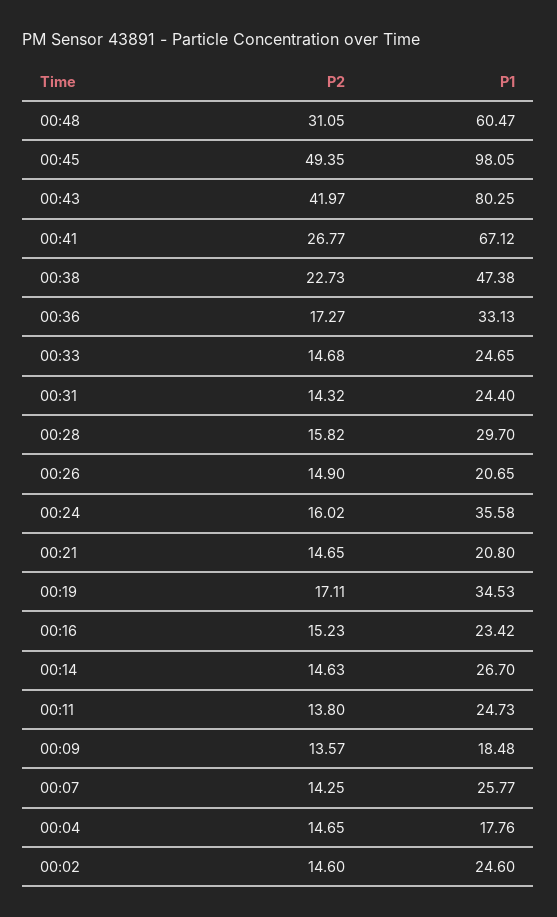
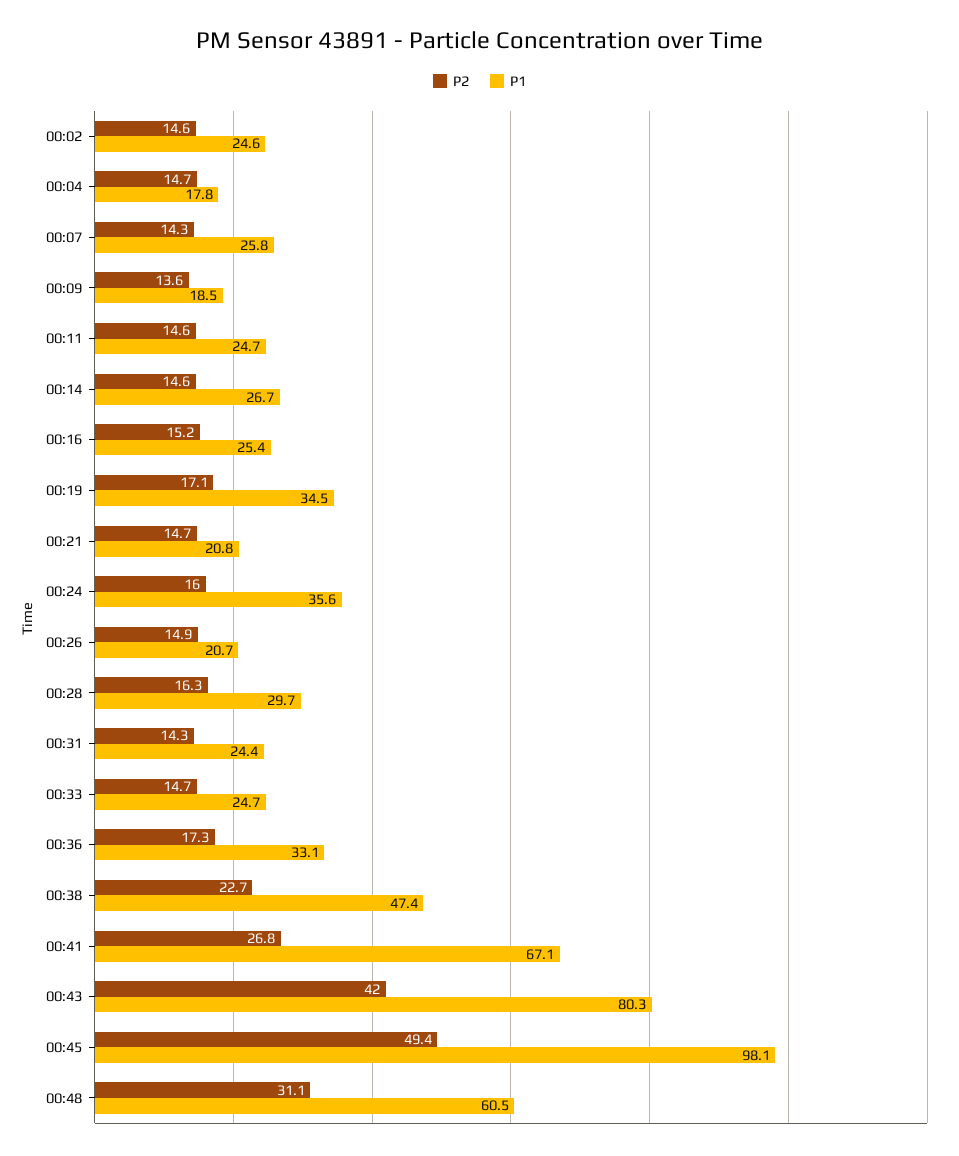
P2, 00:28: 15.82 -> 16.3
P1, 00:16: 23.42 -> 25.4
P2, 00:11: 13.8 -> 14.6

